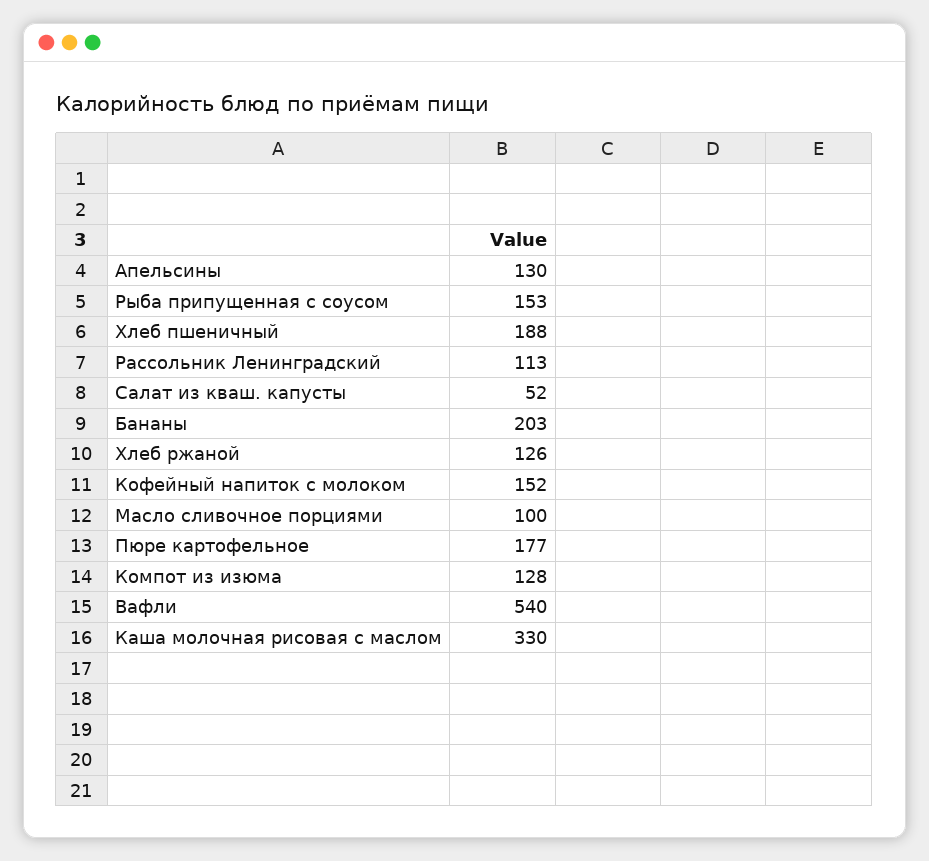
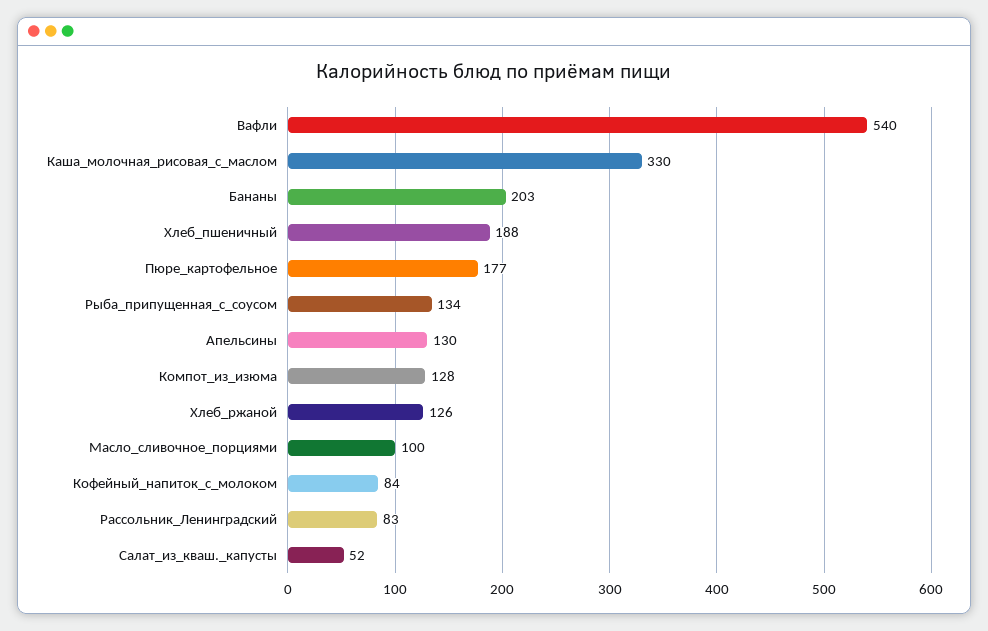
Рыба припущенная с соусом: 153 -> 134
Рассольник Ленинградский: 113 -> 83
Кофейный напиток с молоком: 152 -> 84

